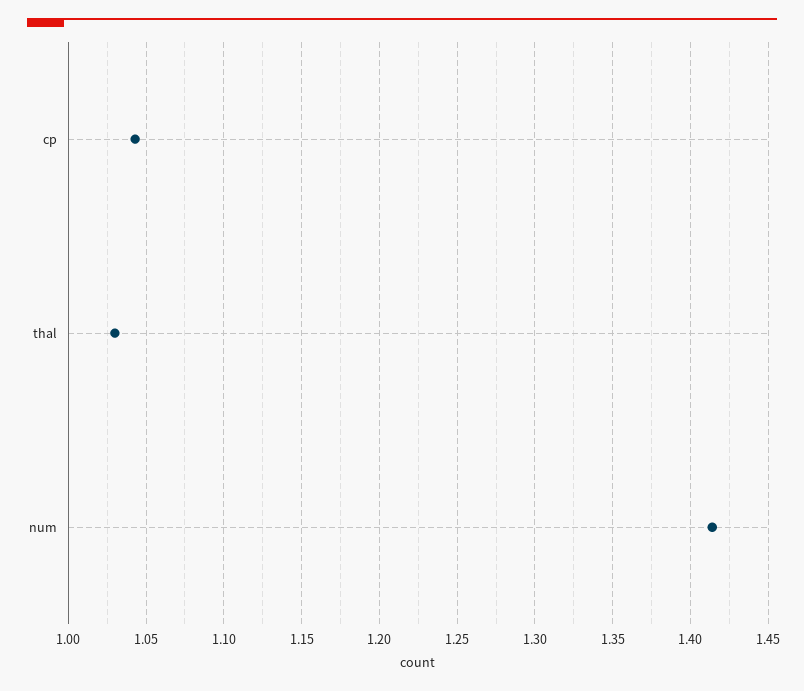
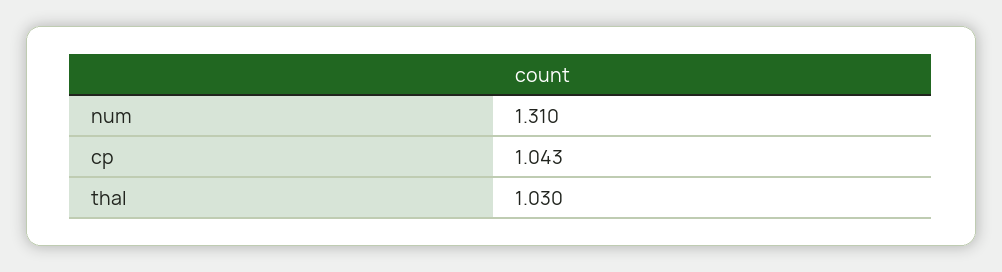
num: 1.415 -> 1.31

